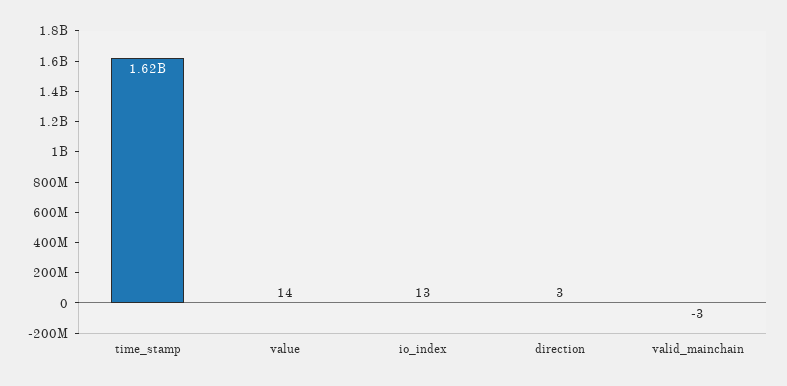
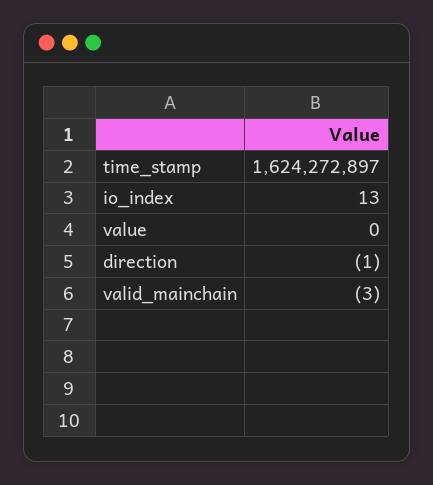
value: 14 -> 0
direction: 3 -> -1

